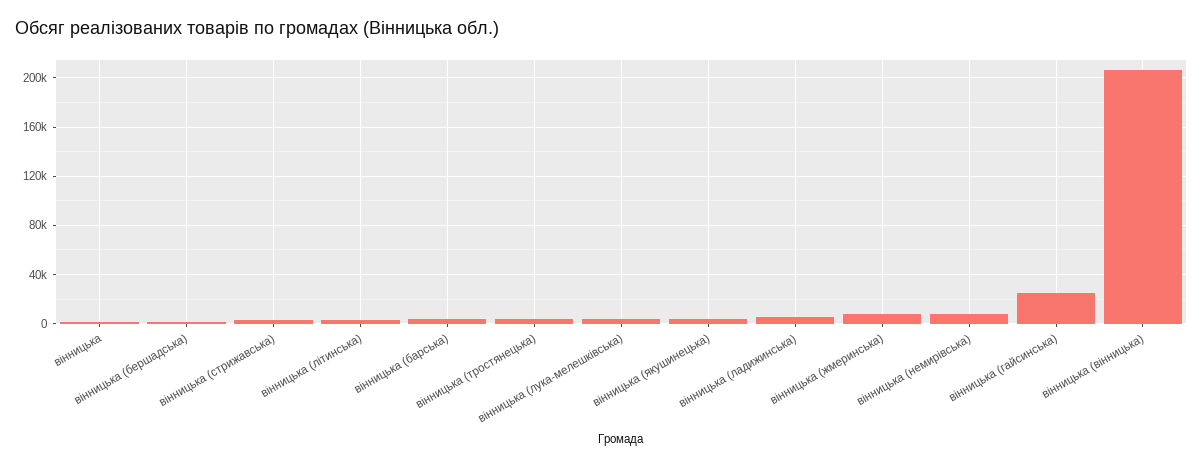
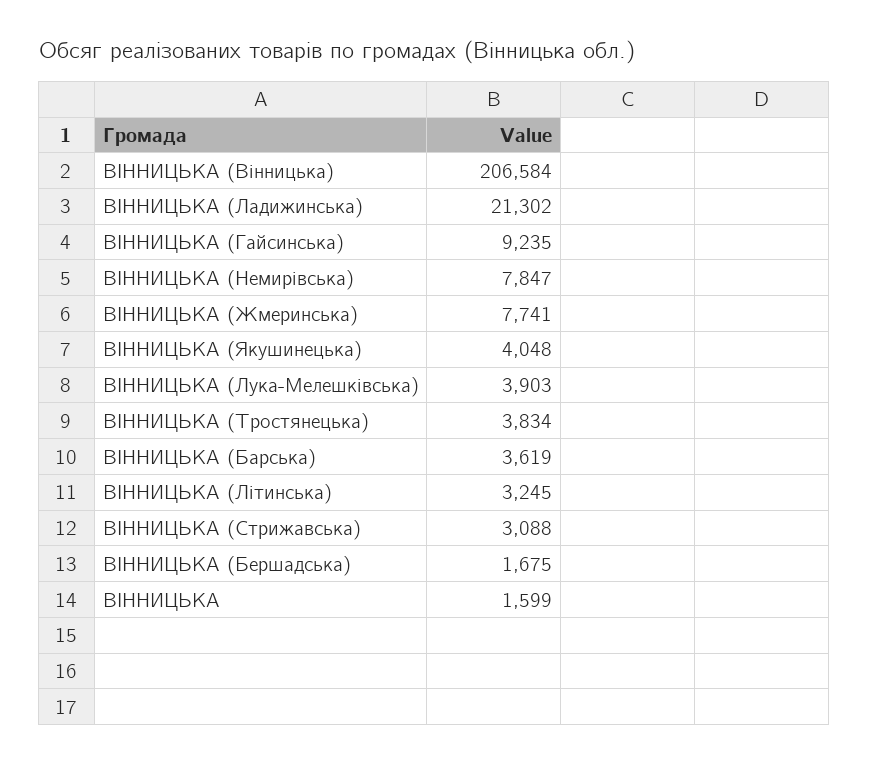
вiнницька (ладижинська): 5000 -> 21302
вiнницька (гайсинська): 25000 -> 9235

